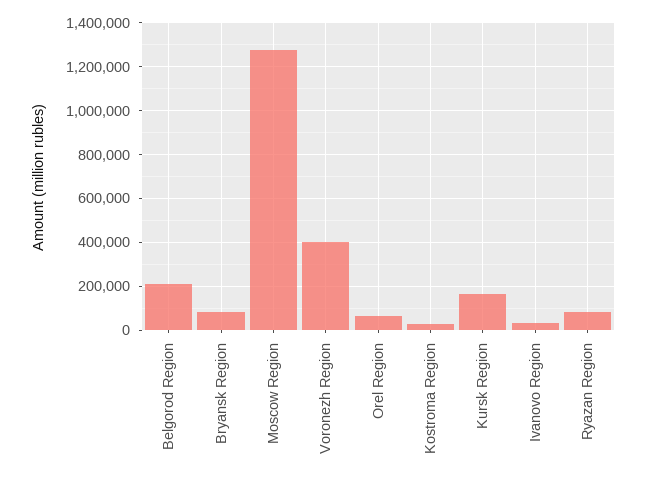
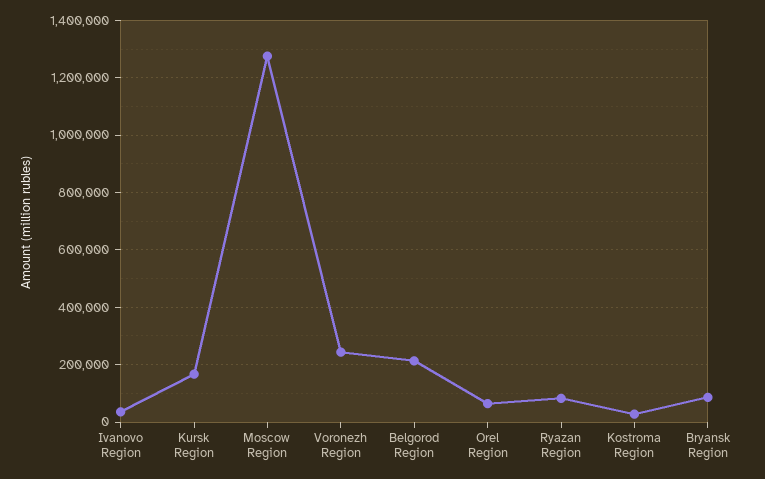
Voronezh Region: 400000 -> 250000

